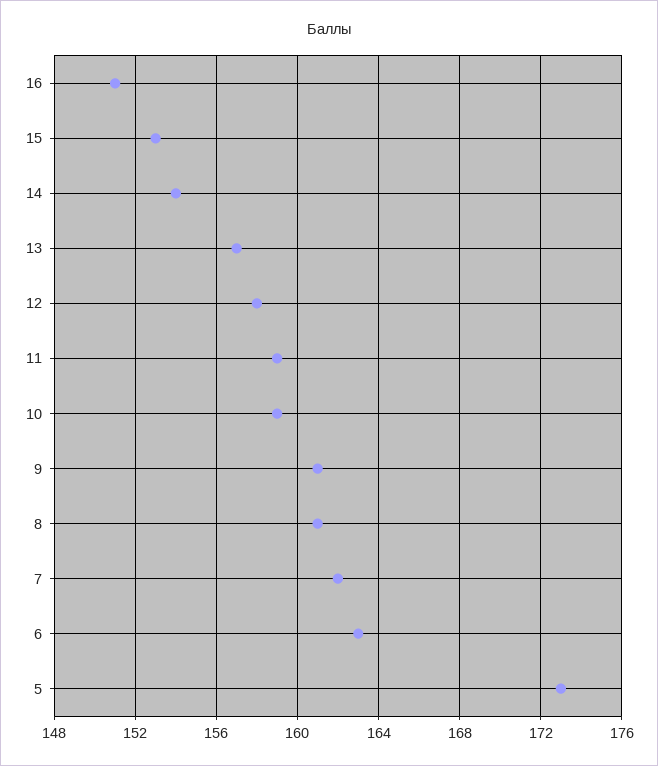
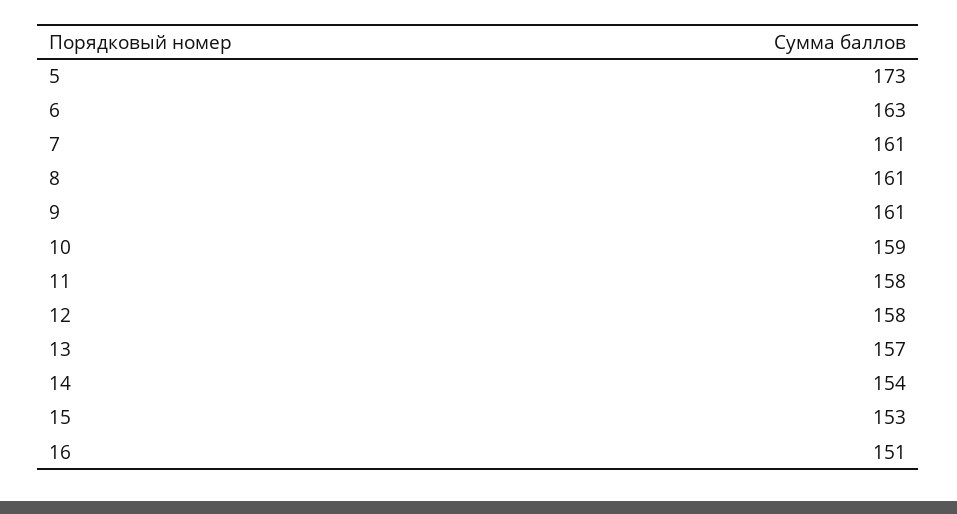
11: 159 -> 158
7: 162 -> 161

